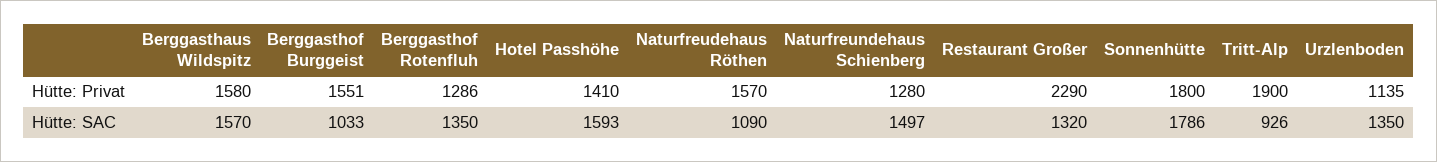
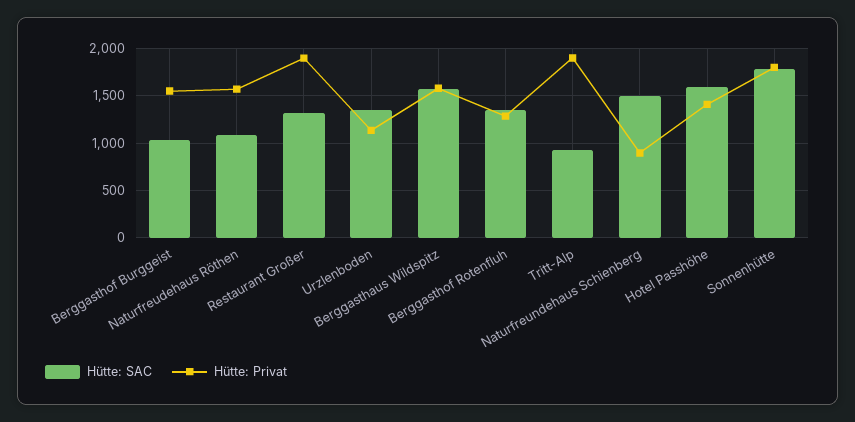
Hütte: Privat, Naturfreundehaus Schienberg: 1280 -> 900
Hütte: Privat, Restaurant Großer: 2290 -> 1900

